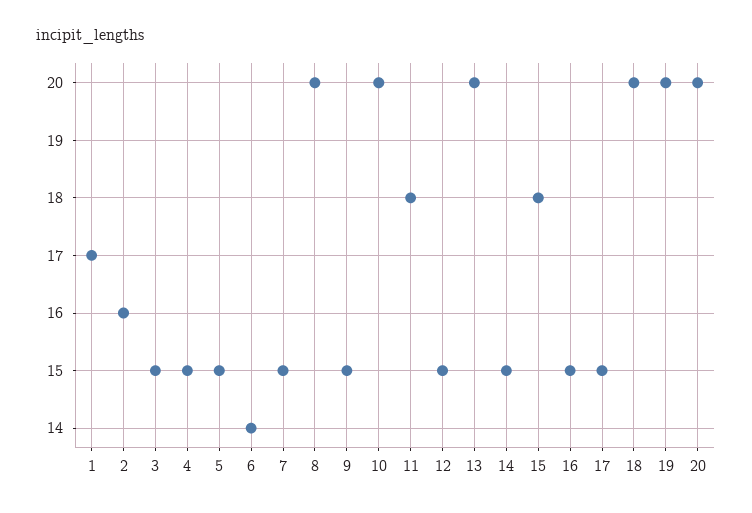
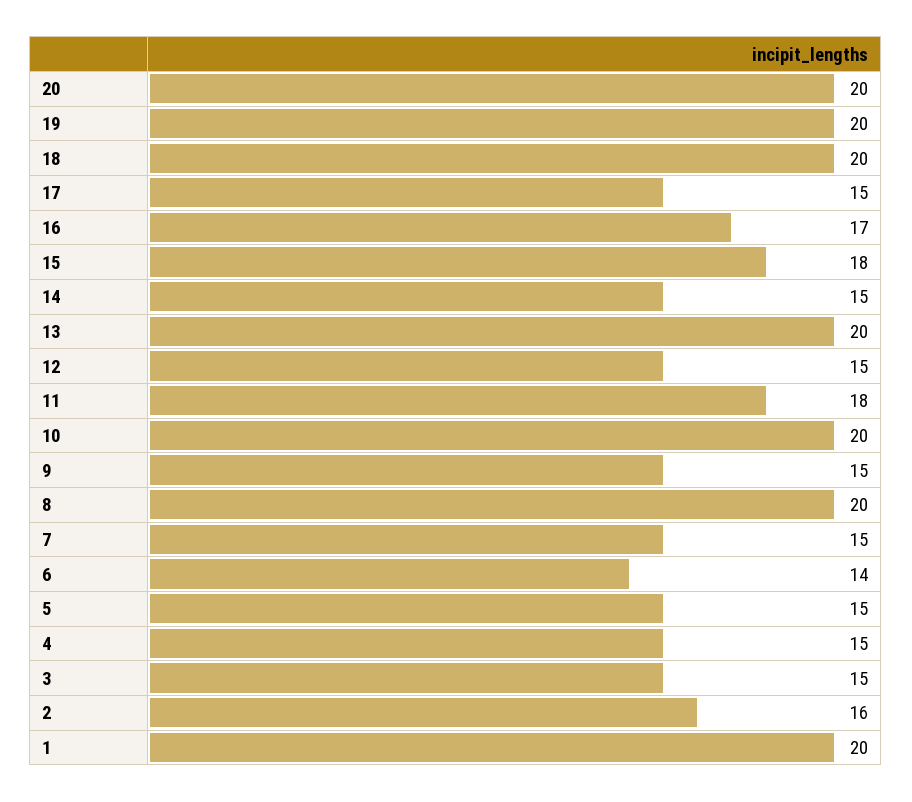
1: 17 -> 20
16: 15 -> 17

